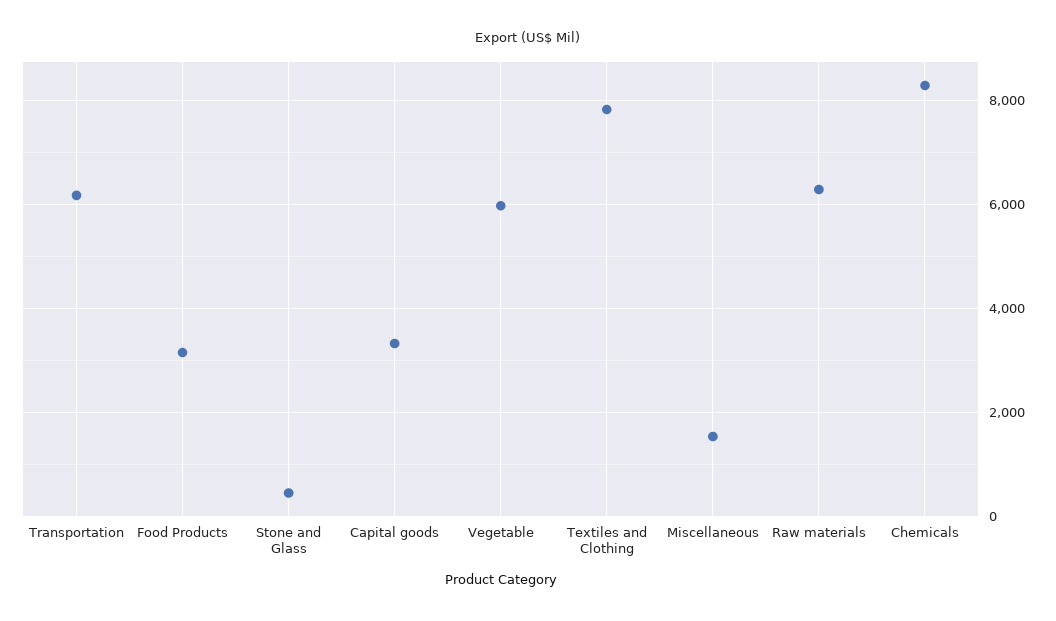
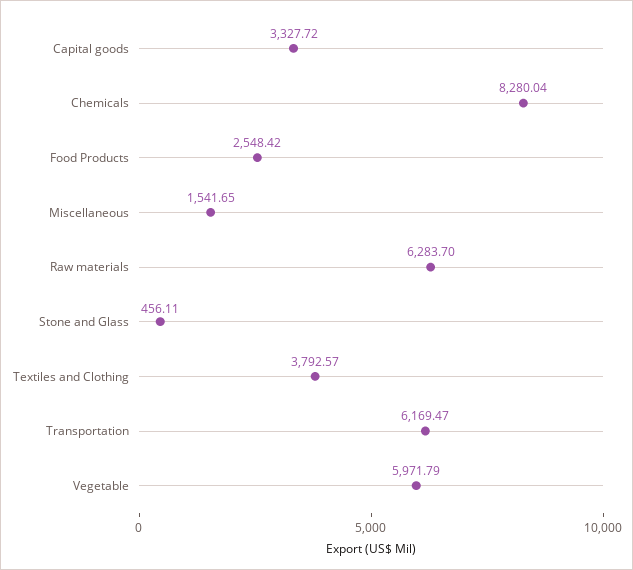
Food Products: 3200 -> 2548.42
Textiles and Clothing: 7800 -> 3792.57

